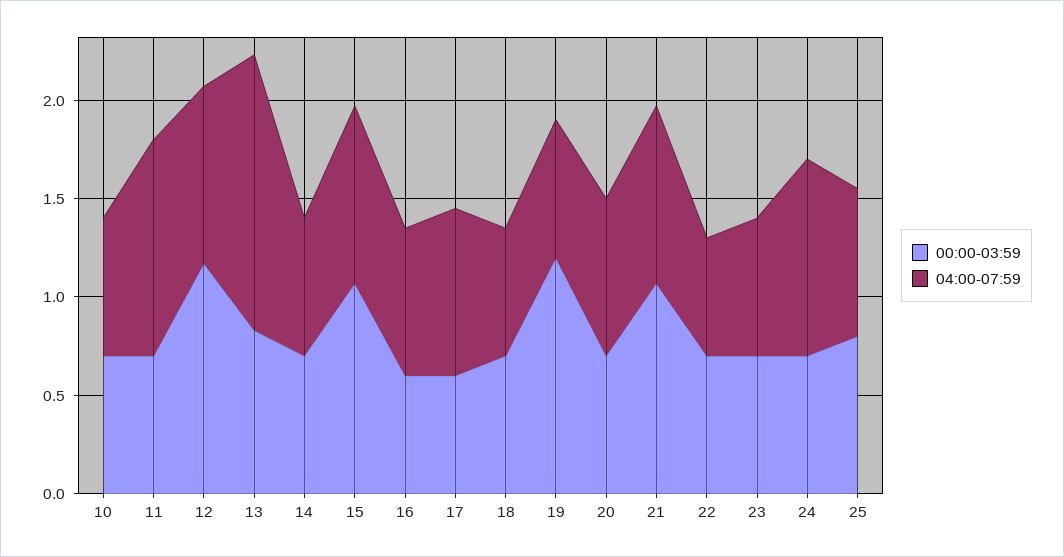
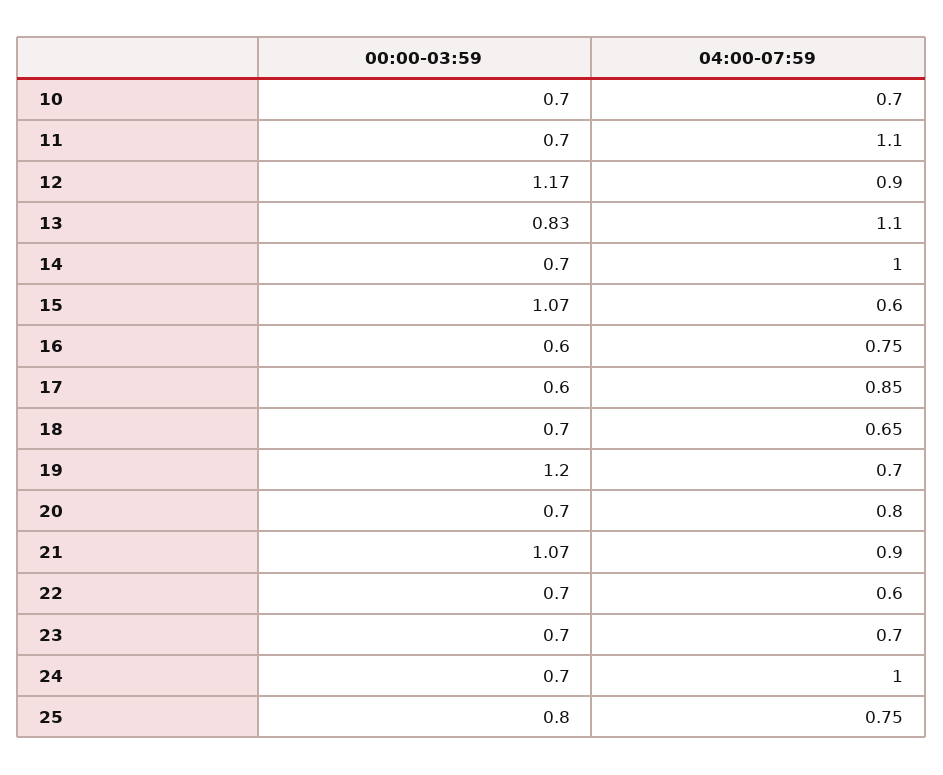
04:00-07:59, 13: 1.4 -> 1.1
04:00-07:59, 14: 0.7 -> 1
04:00-07:59, 15: 0.9 -> 0.6

